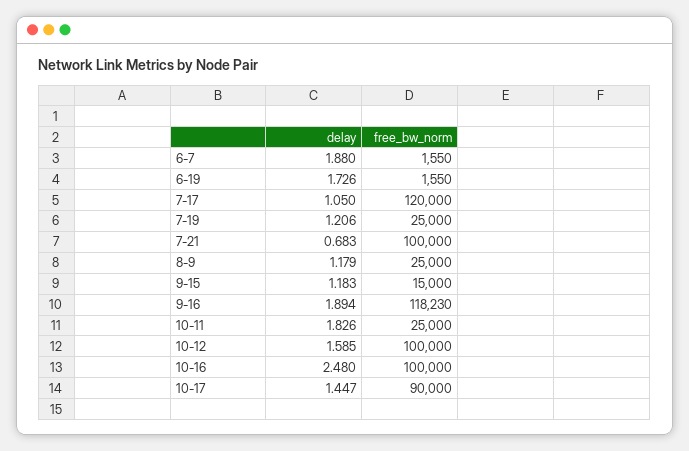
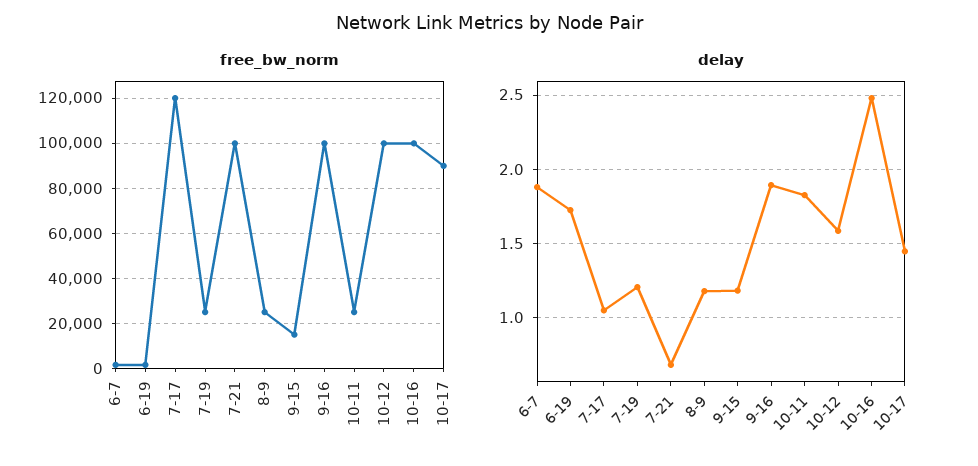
free_bw_norm, 9-16: 118230 -> 100000

